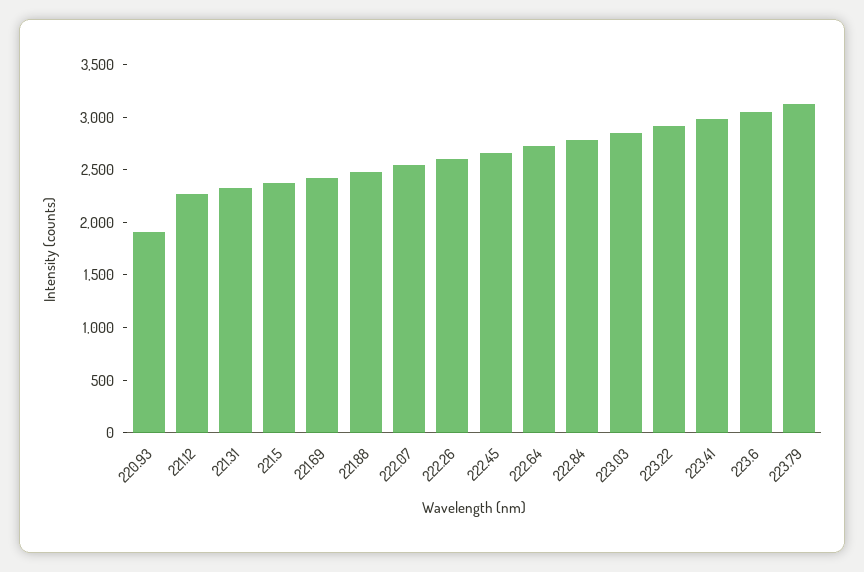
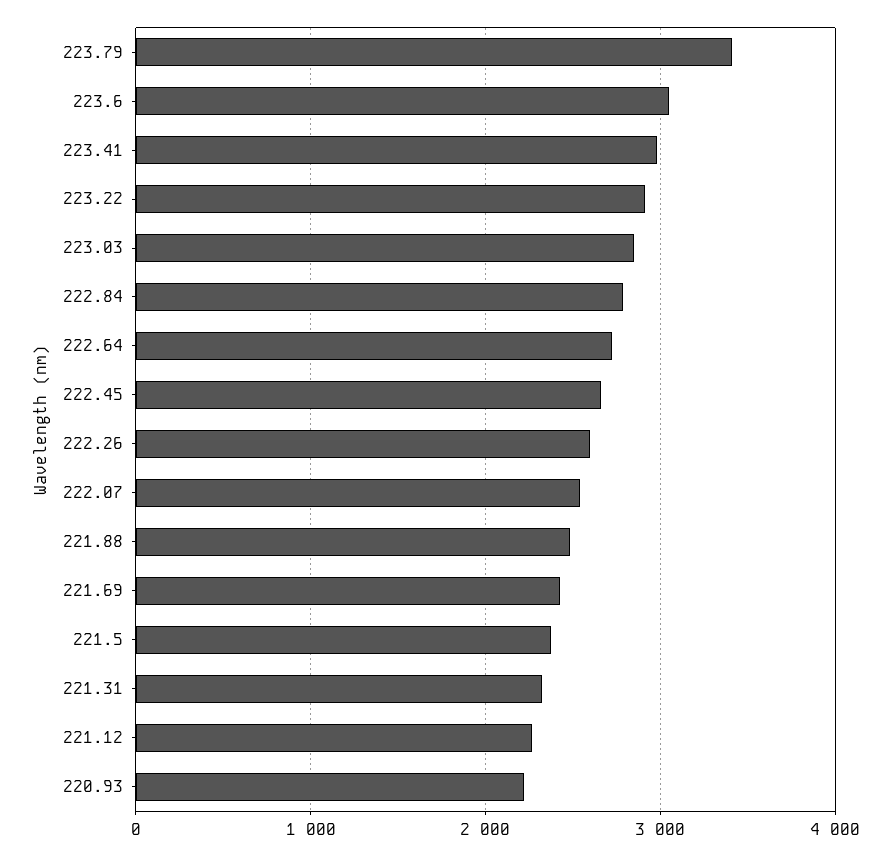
220.93: 1900 -> 2200
223.79: 3100 -> 3400

